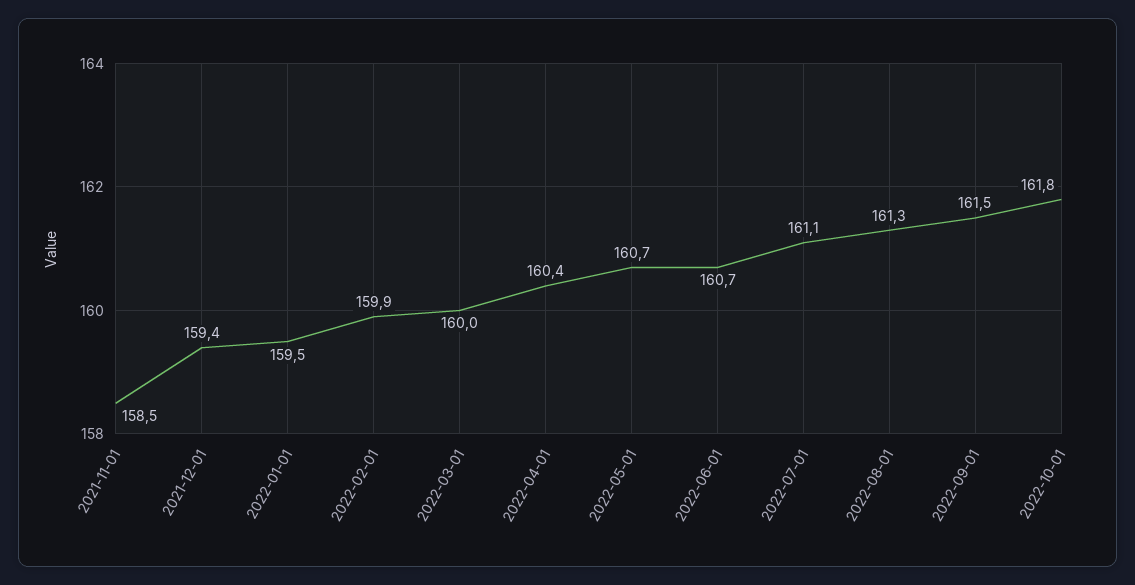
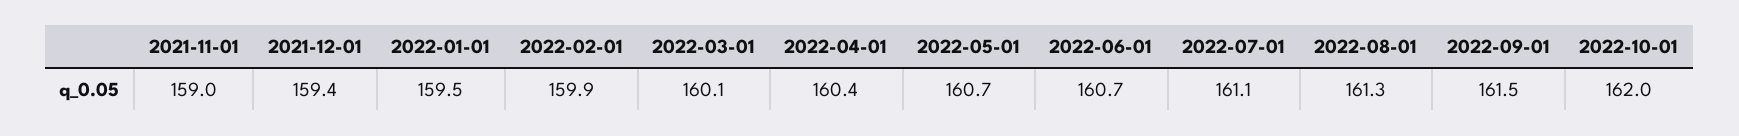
2021-11-01: 158.5 -> 159
2022-03-01: 160 -> 160.1
2022-10-01: 161.8 -> 162

